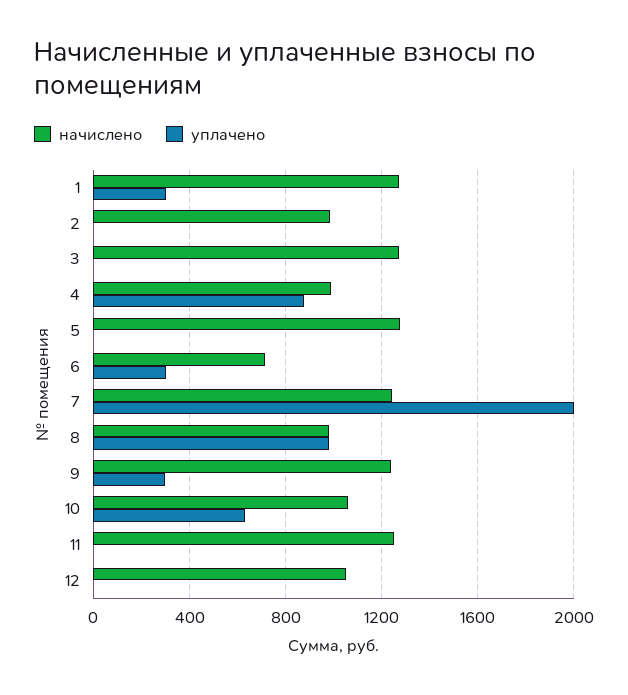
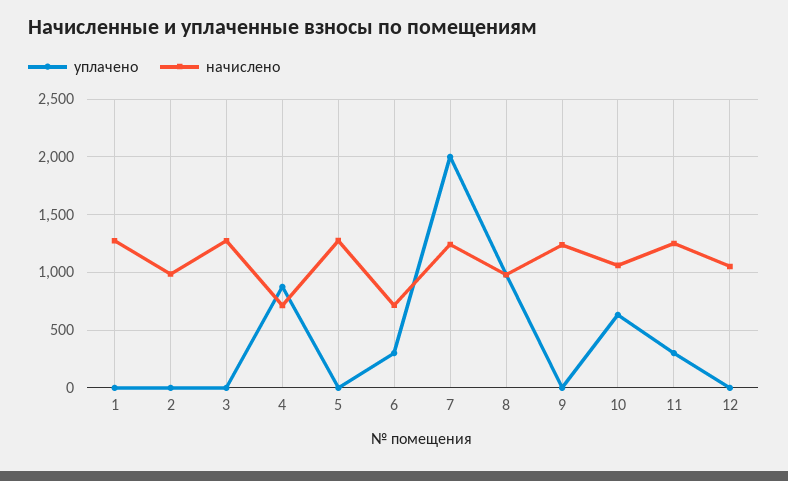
уплачено, 1: 300 -> 0
начислено, 4: 1000 -> 700
уплачено, 9: 300 -> 0
уплачено, 11: 0 -> 300

